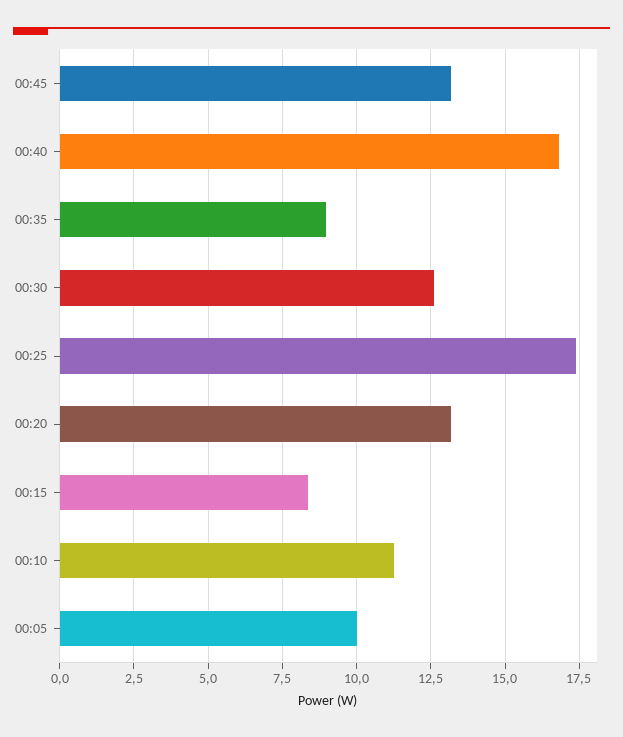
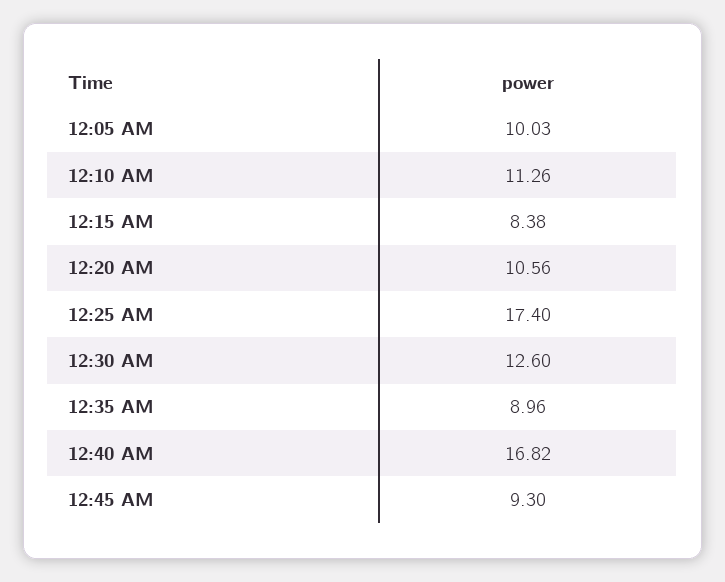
00:45: 13.25 -> 9.3
00:20: 13.25 -> 10.56

